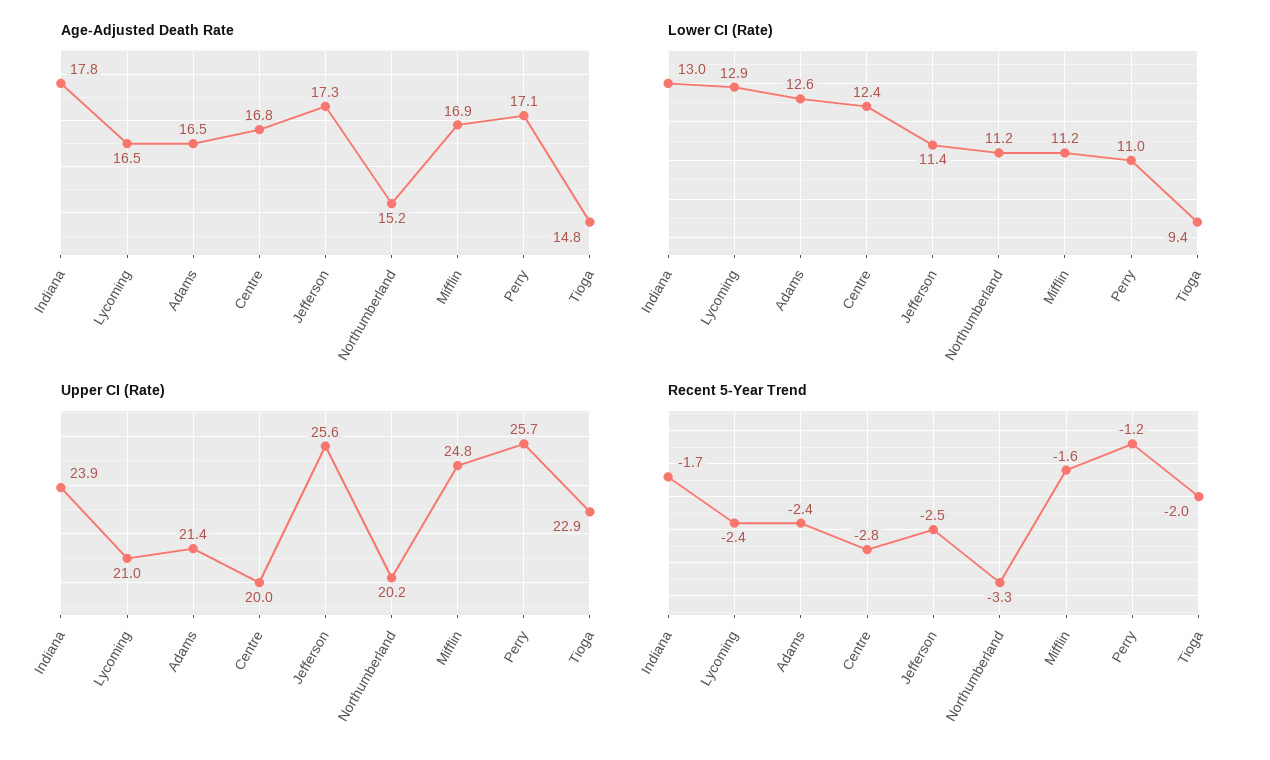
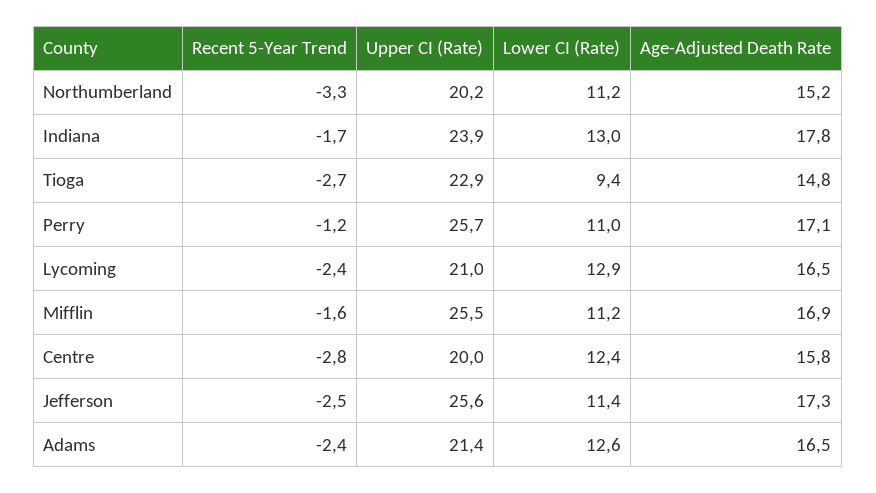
Age-Adjusted Death Rate, Centre: 16.8 -> 15.8
Upper CI (Rate), Mifflin: 24.8 -> 25.5
Recent 5-Year Trend, Tioga: -2 -> -2.7

